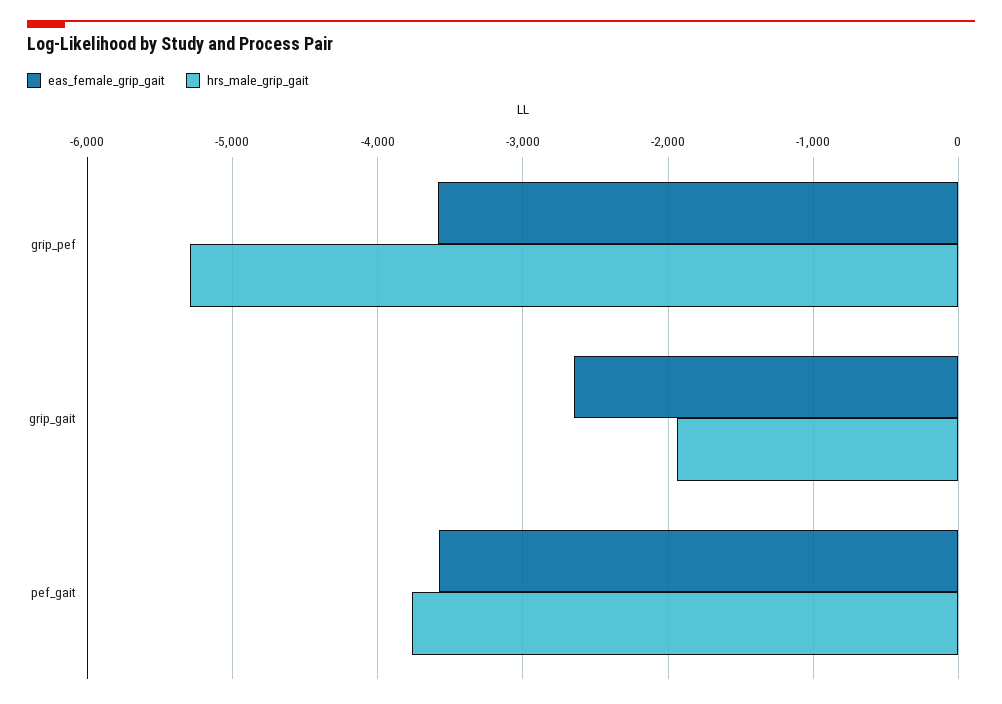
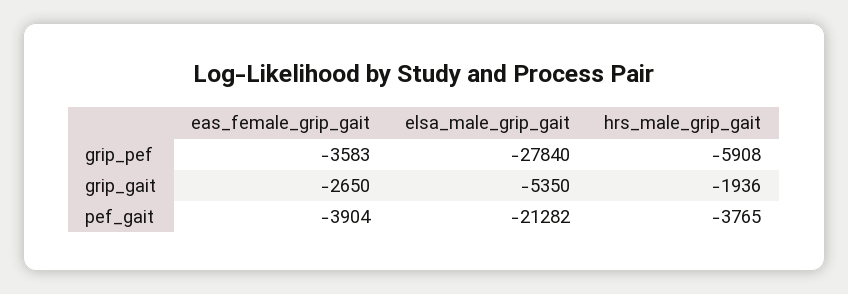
hrs_male_grip_gait, grip_pef: -5300 -> -5908
eas_female_grip_gait, pef_gait: -3600 -> -3904
elsa_male_grip_gait, grip_pef: none -> -27840
elsa_male_grip_gait, grip_gait: none -> -5350
elsa_male_grip_gait, pef_gait: none -> -21282

